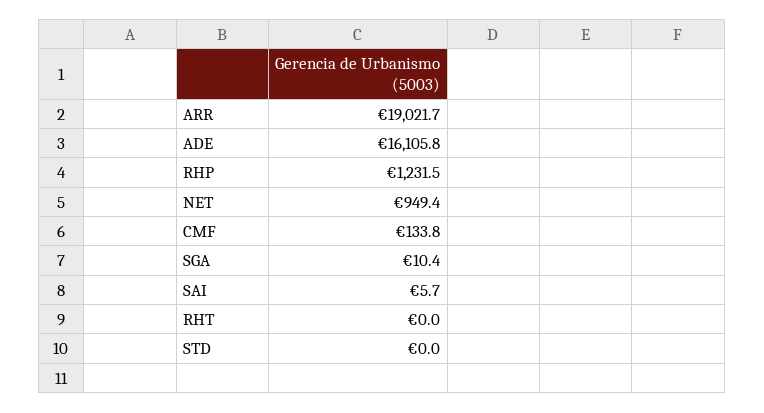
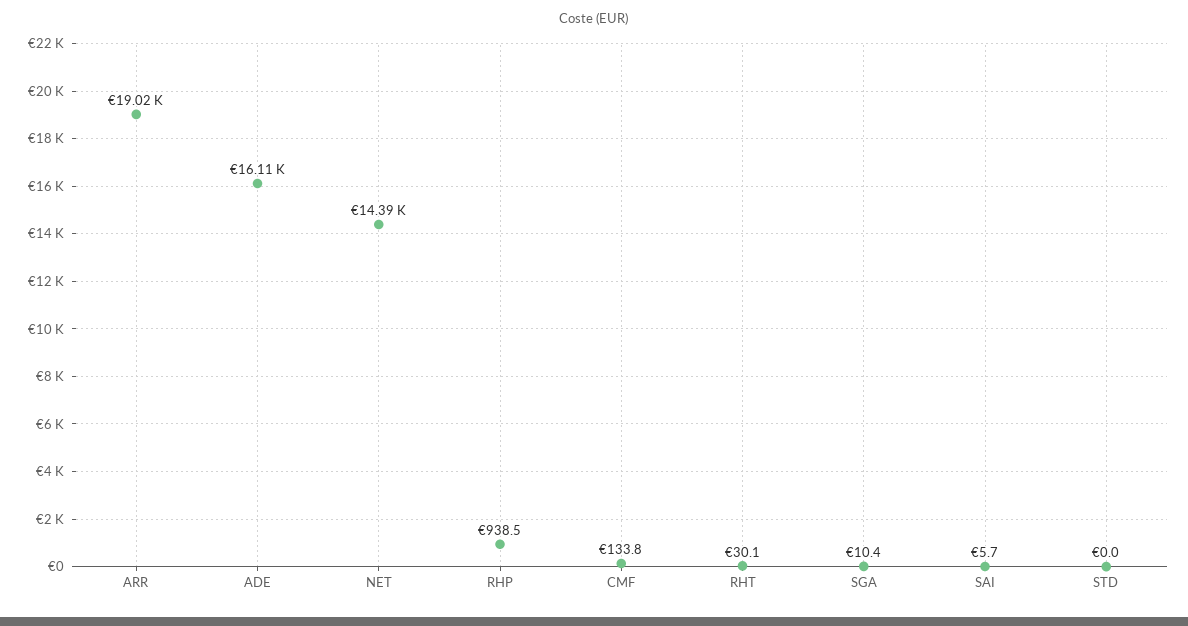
RHP: 1231.5 -> 938.5
NET: 949.4 -> 14390
RHT: 0 -> 30.1

